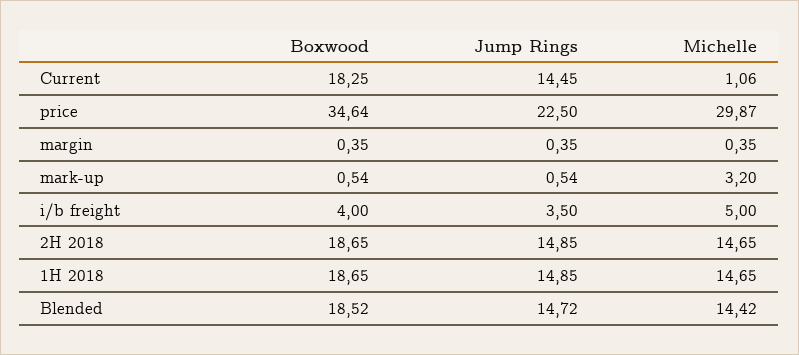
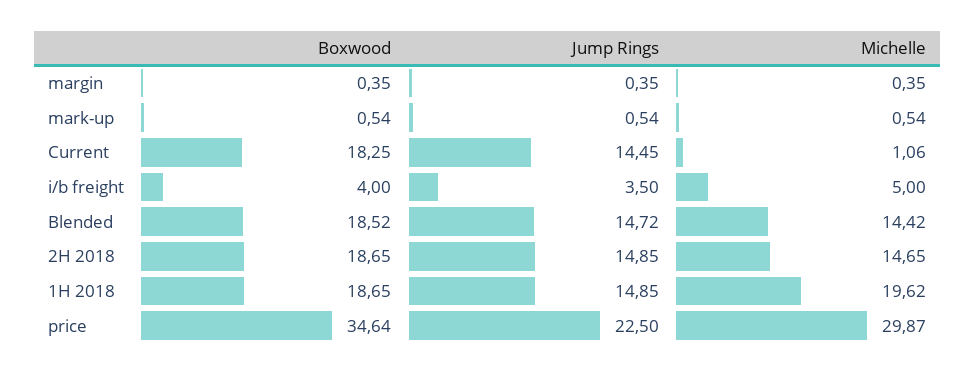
Michelle, mark-up: 3.2 -> 0.54
Michelle, 1H 2018: 14.65 -> 19.62

